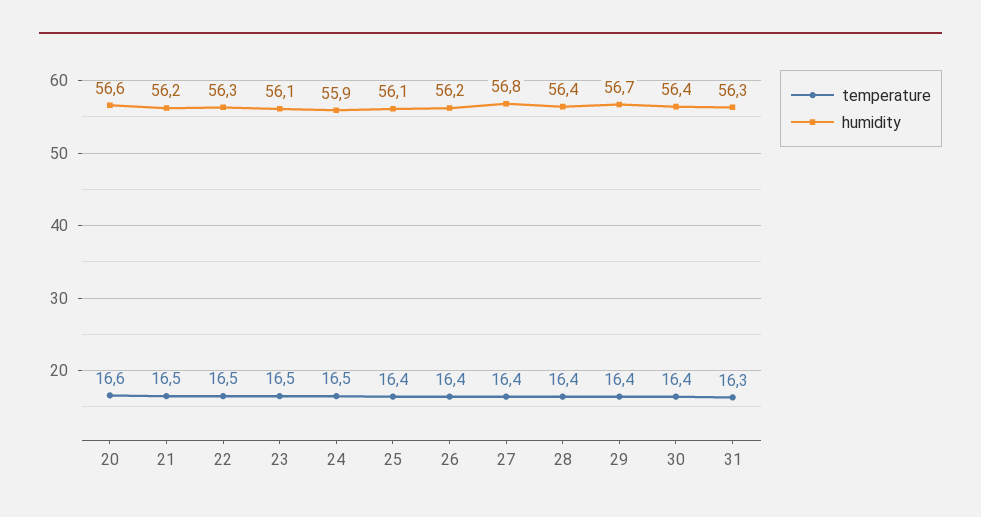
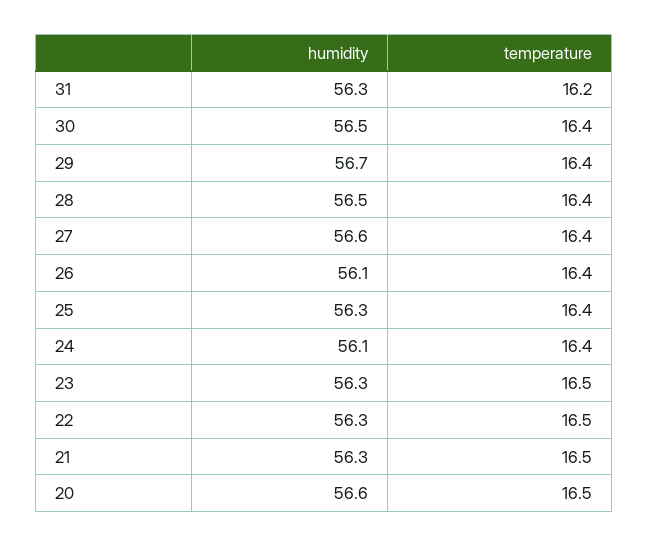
temperature, 20: 16.6 -> 16.5
humidity, 21: 56.2 -> 56.3
humidity, 23: 56.1 -> 56.3
temperature, 24: 16.5 -> 16.4
humidity, 24: 55.9 -> 56.1
humidity, 25: 56.1 -> 56.3
humidity, 26: 56.2 -> 56.1
humidity, 27: 56.8 -> 56.6
humidity, 28: 56.4 -> 56.5
humidity, 30: 56.4 -> 56.5
temperature, 31: 16.3 -> 16.2

